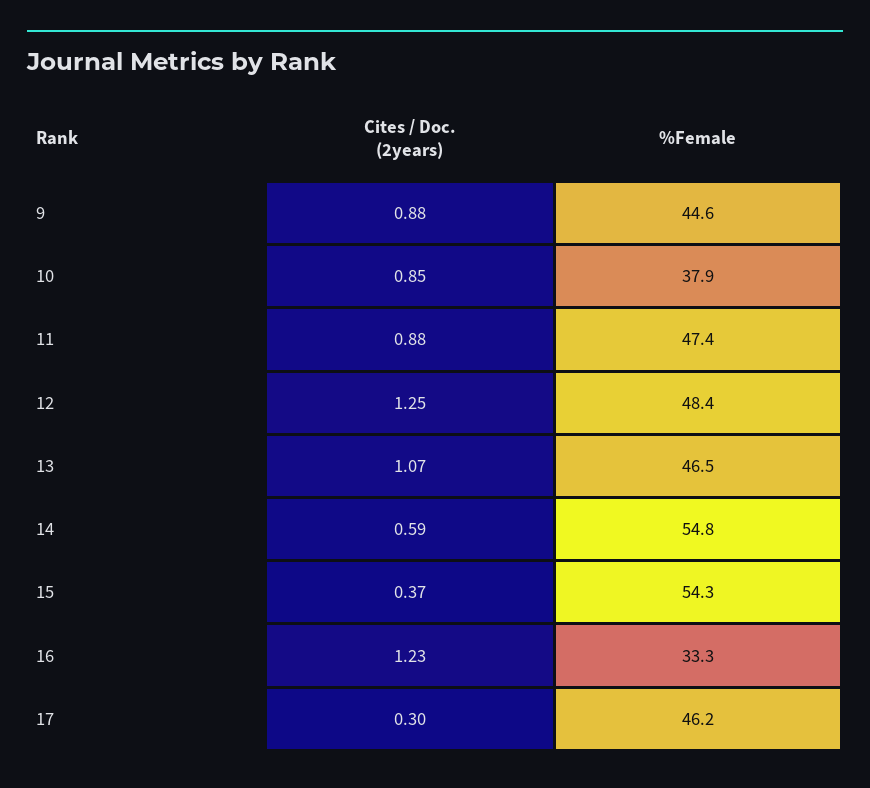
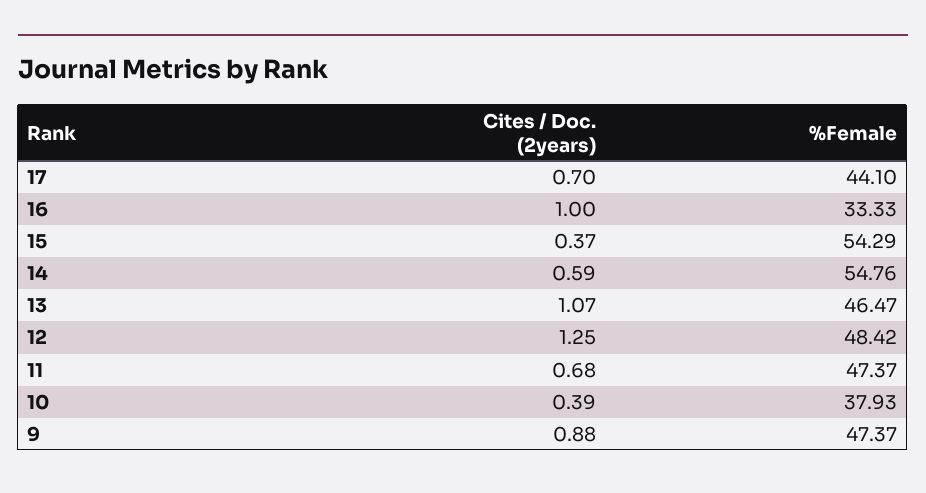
%Female, 9: 44.6 -> 47.37
Cites / Doc. (2years), 10: 0.85 -> 0.39
Cites / Doc. (2years), 11: 0.88 -> 0.68
Cites / Doc. (2years), 16: 1.23 -> 1
Cites / Doc. (2years), 17: 0.3 -> 0.7
%Female, 17: 46.2 -> 44.1

